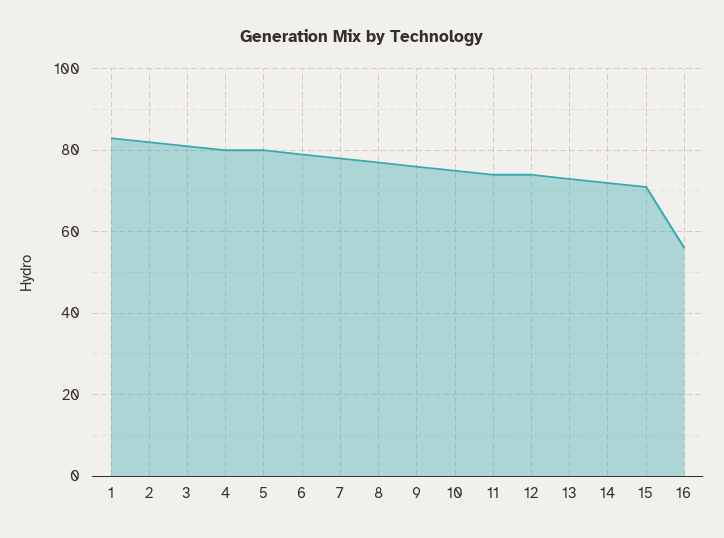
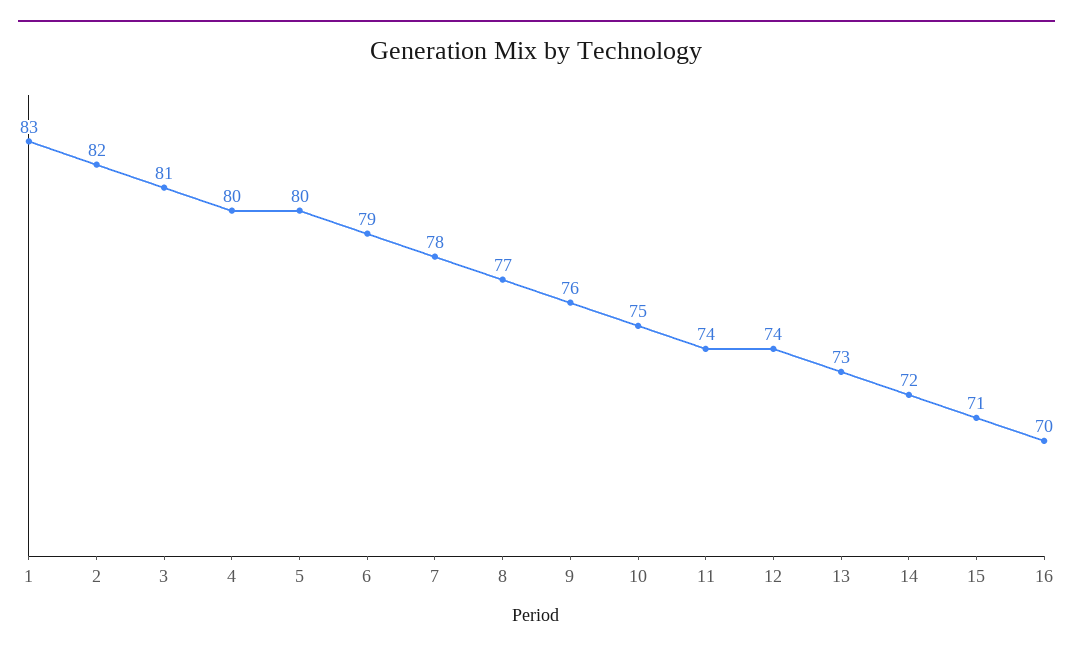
16: 55 -> 70

